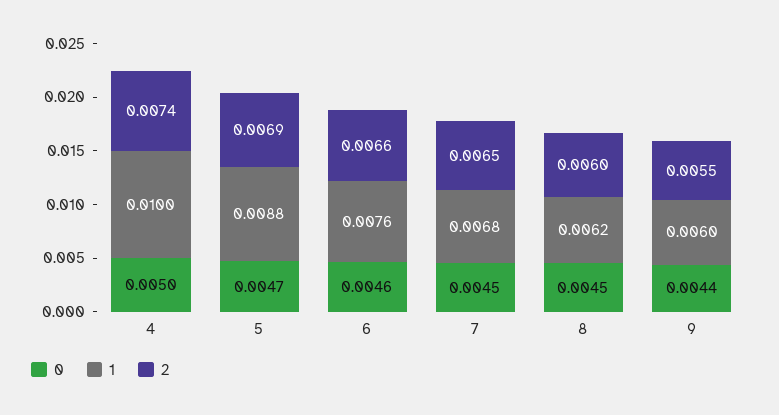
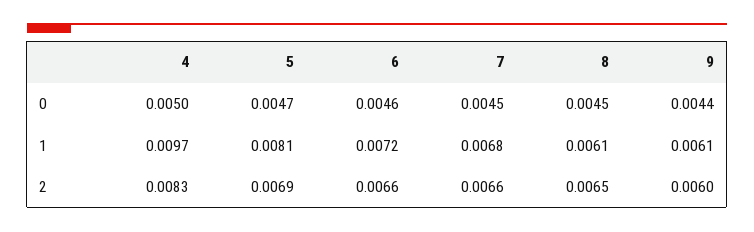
1, 4: 0.01 -> 0.0097
2, 4: 0.0074 -> 0.0083
1, 5: 0.0088 -> 0.0081
1, 6: 0.0076 -> 0.0072
2, 7: 0.0065 -> 0.0066
1, 8: 0.0062 -> 0.0061
2, 8: 0.006 -> 0.0065
1, 9: 0.006 -> 0.0061
2, 9: 0.0055 -> 0.006

